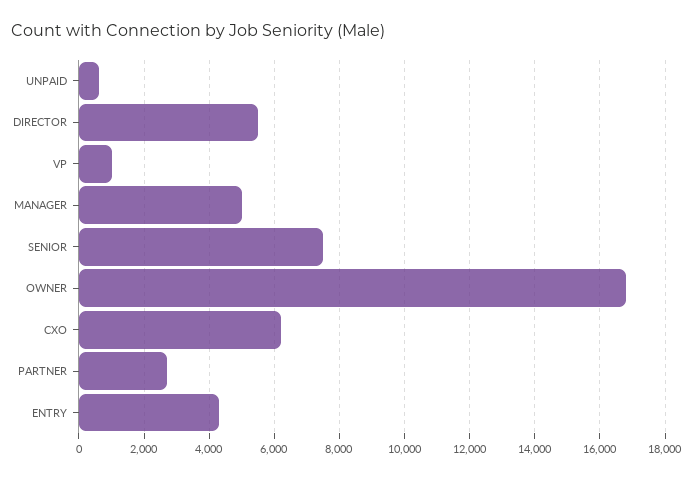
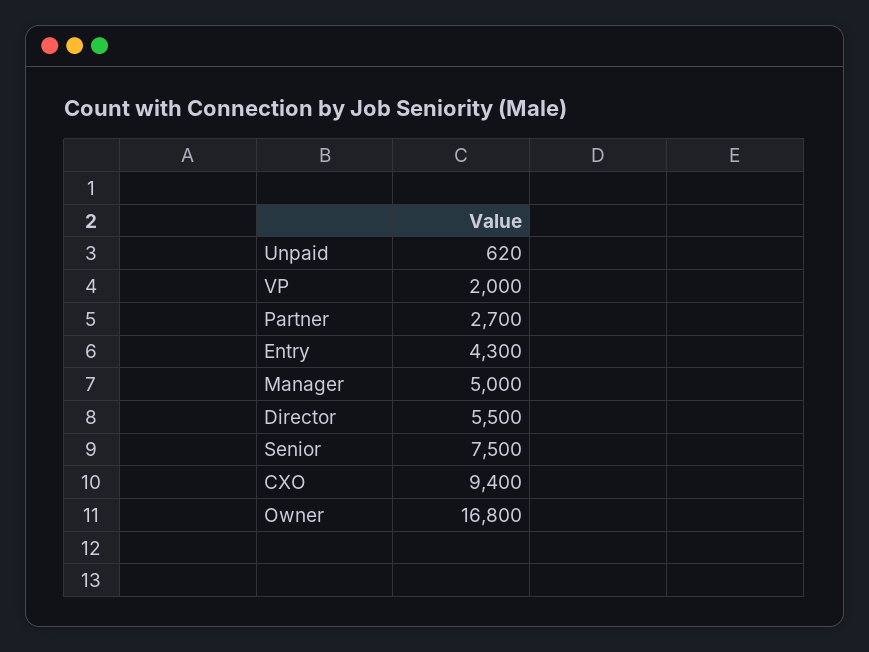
VP: 1000 -> 2000
CXO: 6200 -> 9400

